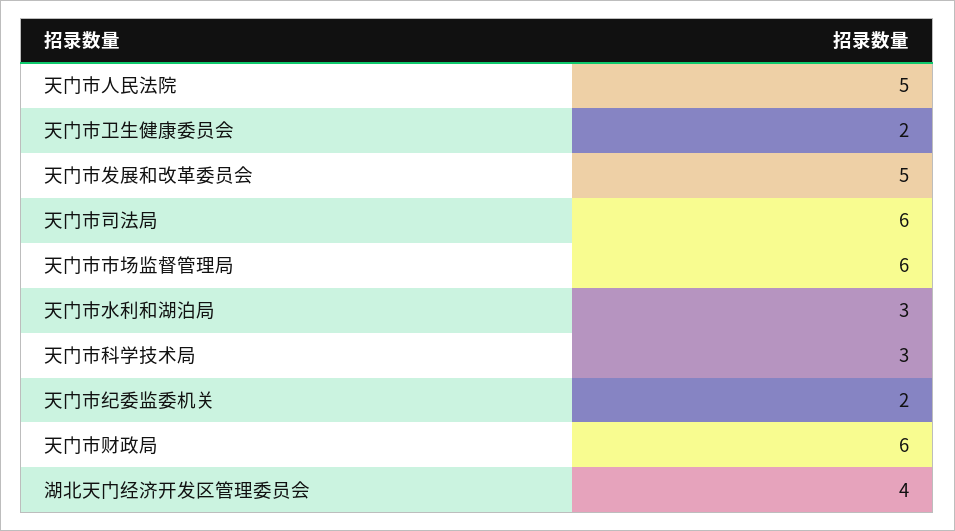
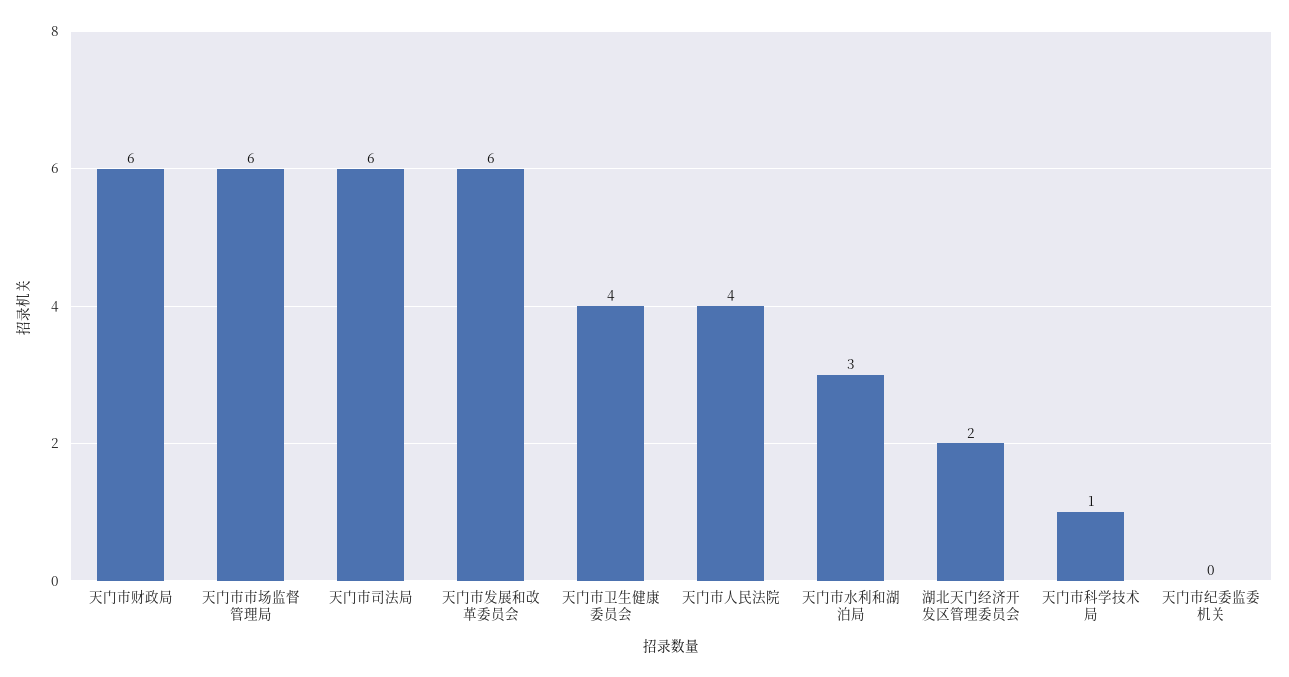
天门市人民法院: 5 -> 4
天门市卫生健康委员会: 2 -> 4
天门市发展和改革委员会: 5 -> 6
天门市科学技术局: 3 -> 1
天门市纪委监委机关: 2 -> 0
湖北天门经济开发区管理委员会: 4 -> 2

